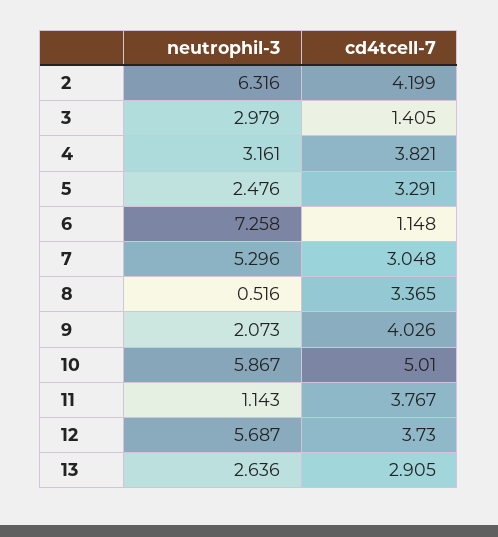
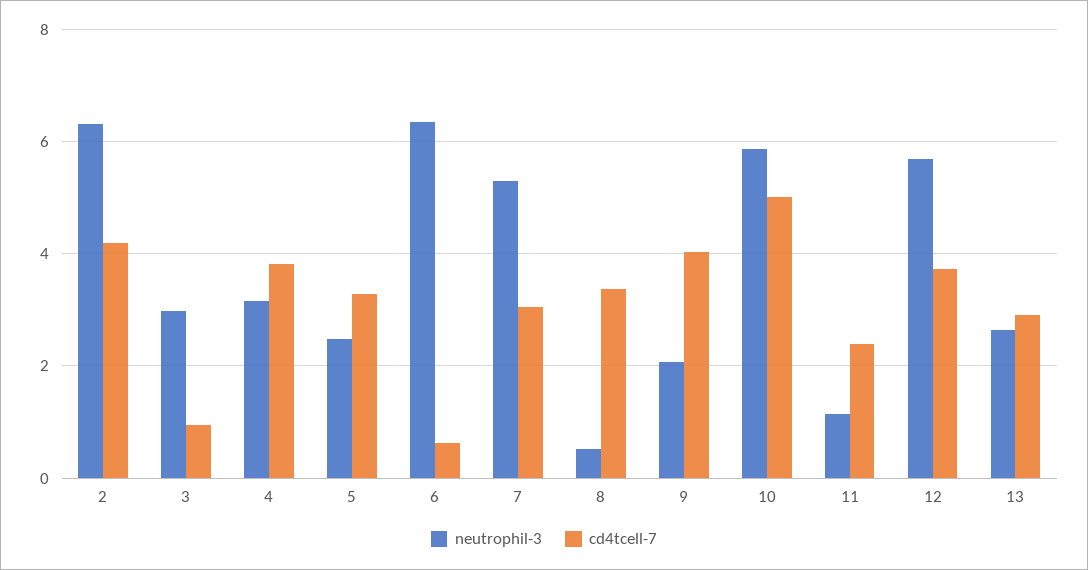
cd4tcell-7, 3: 1.405 -> 1
neutrophil-3, 6: 7.258 -> 6.4
cd4tcell-7, 6: 1.148 -> 0.6
cd4tcell-7, 11: 3.767 -> 2.4

